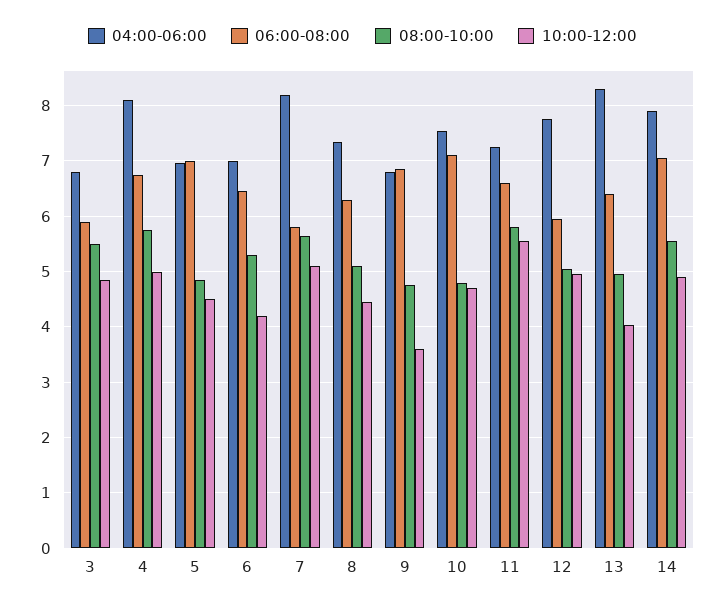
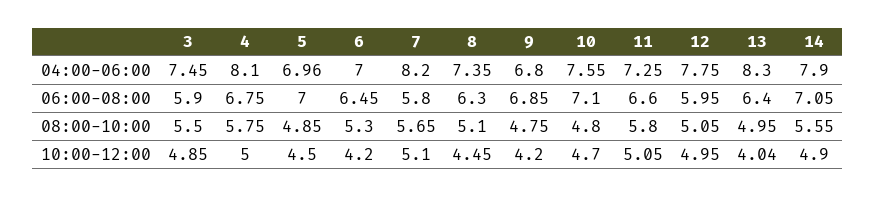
04:00-06:00, 3: 6.8 -> 7.45
10:00-12:00, 9: 3.6 -> 4.2
10:00-12:00, 11: 5.6 -> 5.05

